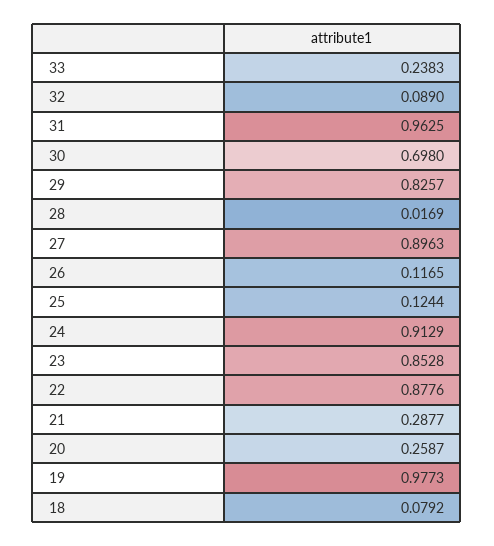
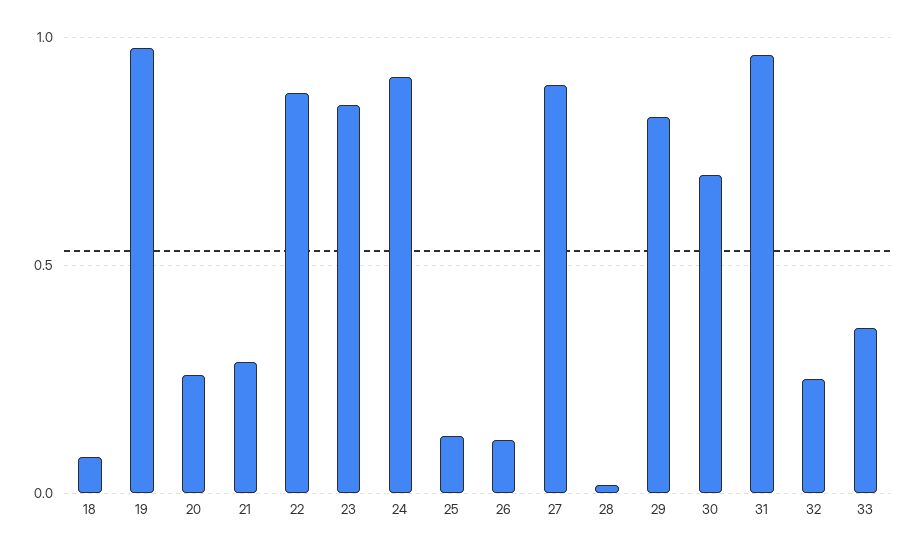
33: 0.2383 -> 0.35
32: 0.089 -> 0.25

